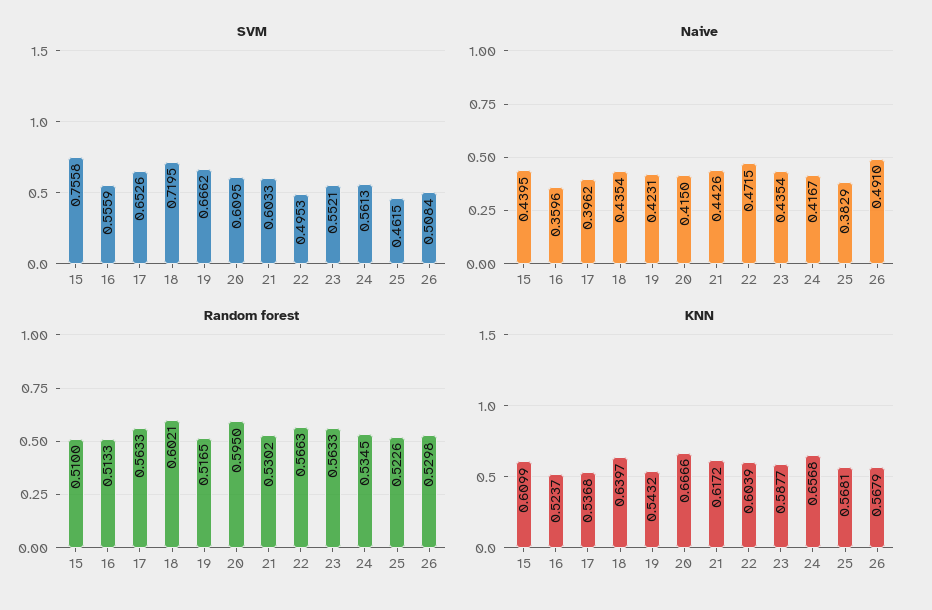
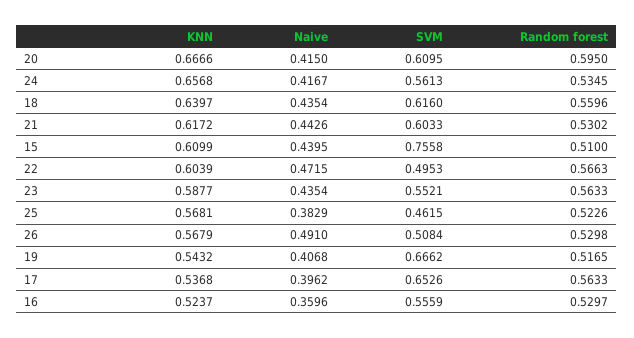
SVM, 18: 0.7195 -> 0.616
Naive, 19: 0.4231 -> 0.4068
Random forest, 16: 0.5133 -> 0.5297
Random forest, 18: 0.6021 -> 0.5596

